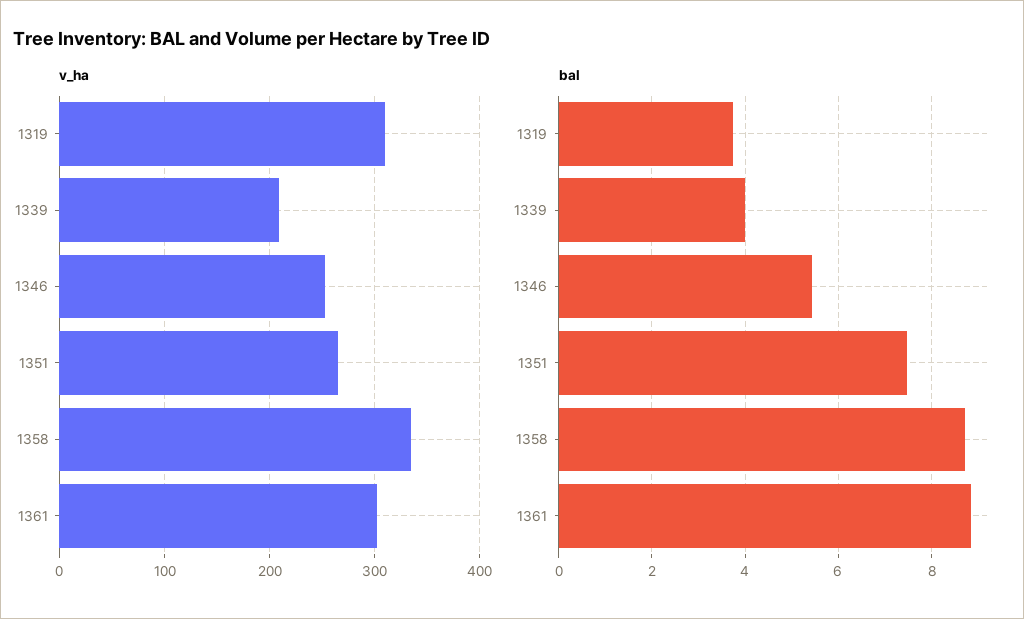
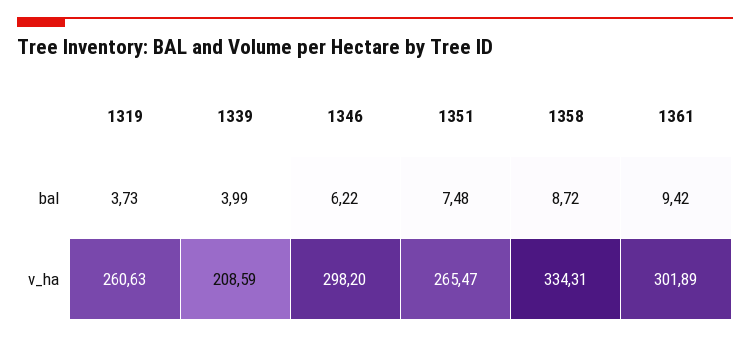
v_ha, 1319: 310 -> 260.63
v_ha, 1346: 250 -> 298.2
bal, 1346: 5.4 -> 6.22
bal, 1361: 8.8 -> 9.42

